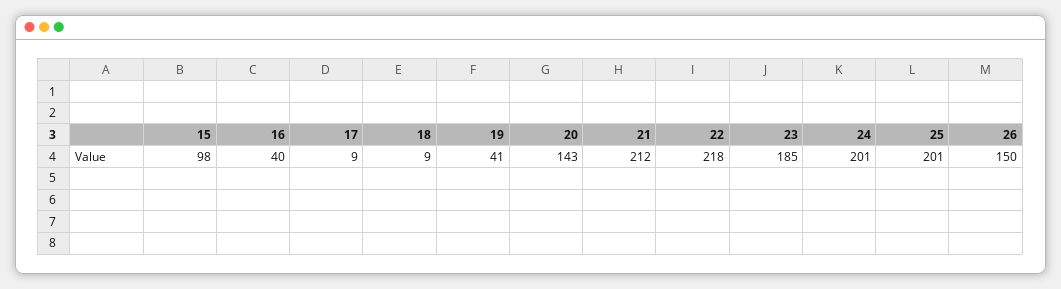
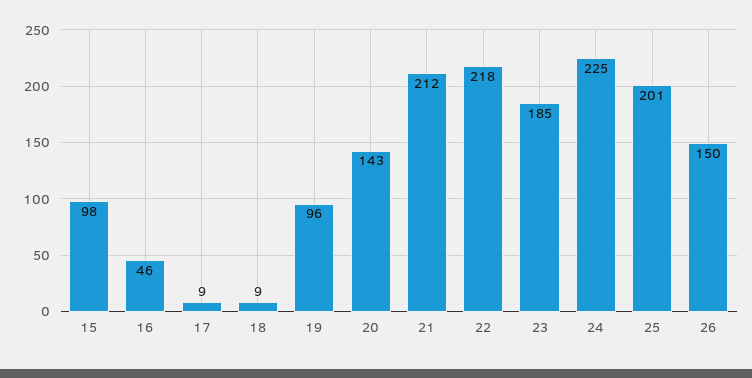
16: 40 -> 46
19: 41 -> 96
24: 201 -> 225

